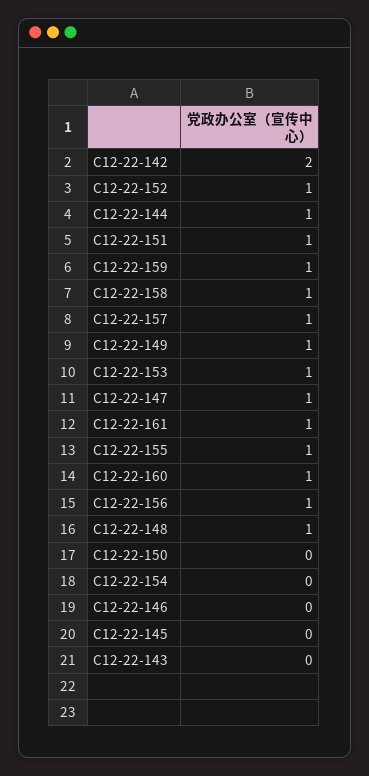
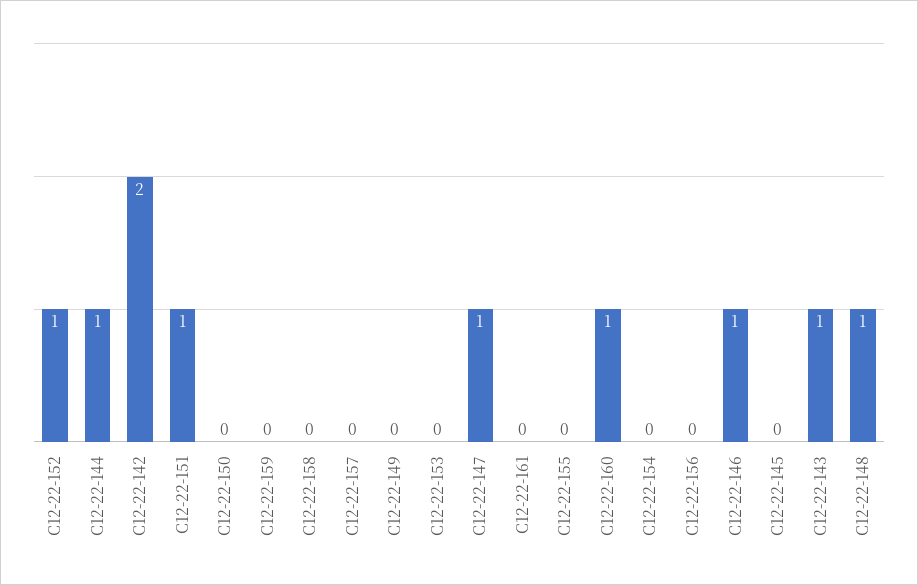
C12-22-159: 1 -> 0
C12-22-158: 1 -> 0
C12-22-157: 1 -> 0
C12-22-149: 1 -> 0
C12-22-153: 1 -> 0
C12-22-161: 1 -> 0
C12-22-155: 1 -> 0
C12-22-156: 1 -> 0
C12-22-146: 0 -> 1
C12-22-143: 0 -> 1

